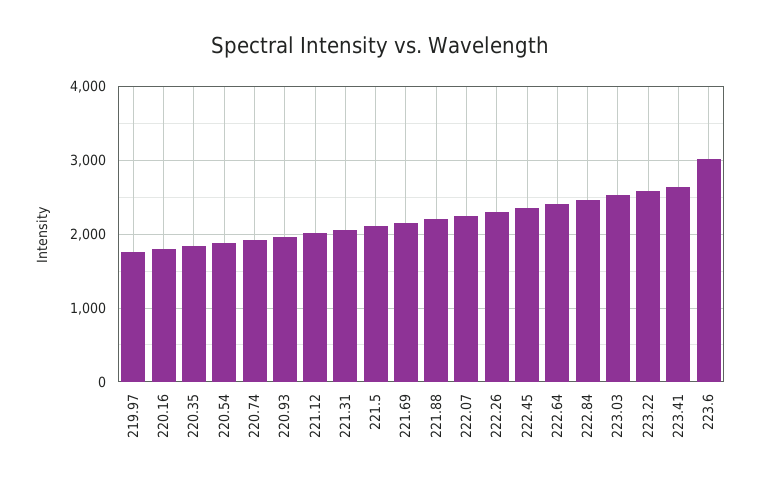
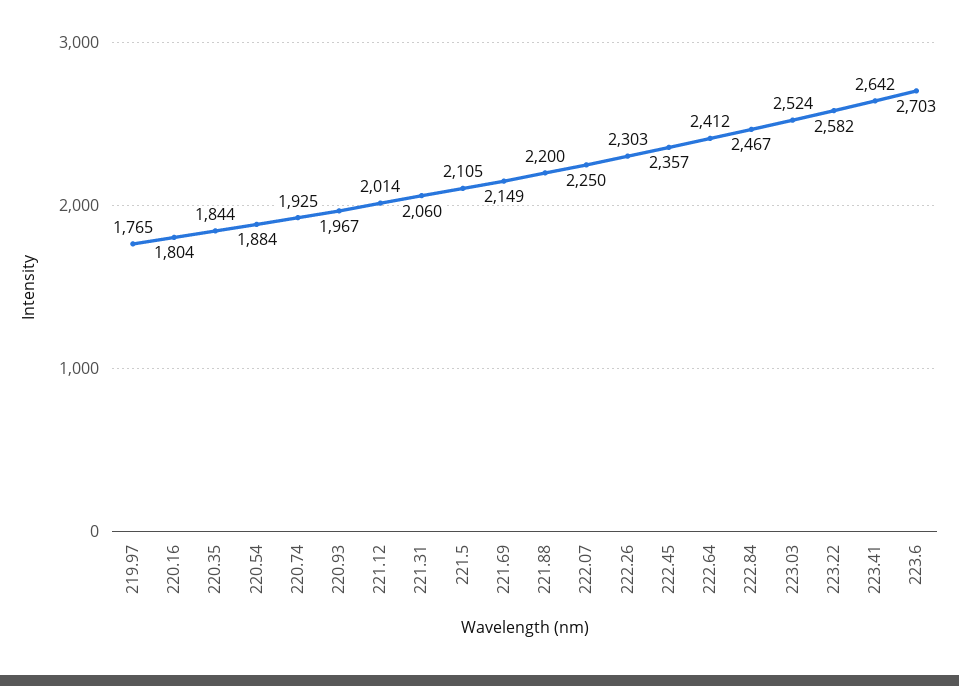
223.6: 3000 -> 2703

